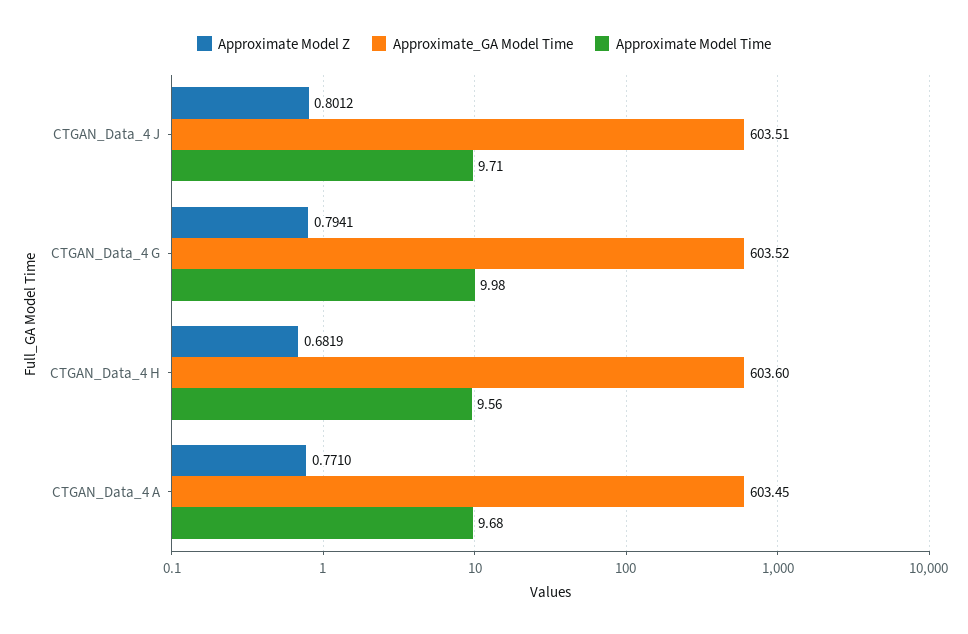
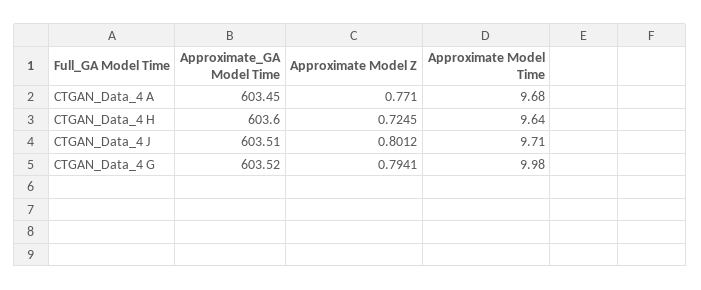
Approximate Model Z, CTGAN_Data_4 H: 0.6819 -> 0.7245
Approximate Model Time, CTGAN_Data_4 H: 9.56 -> 9.64

